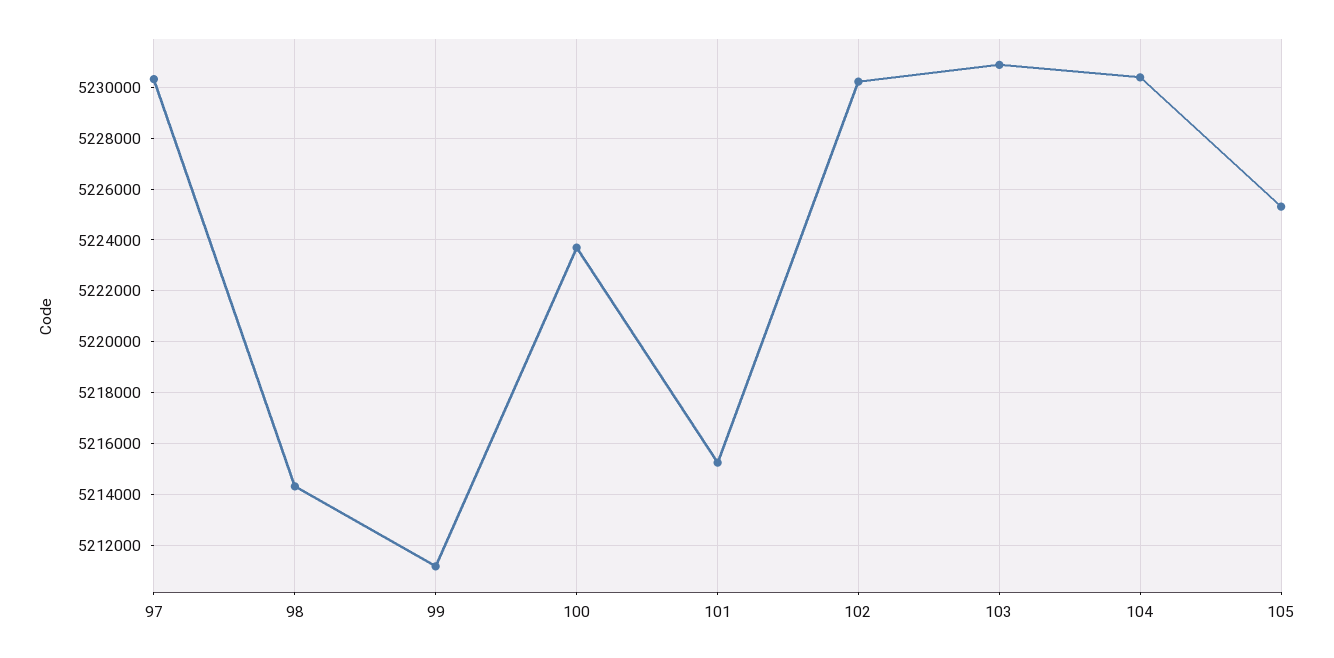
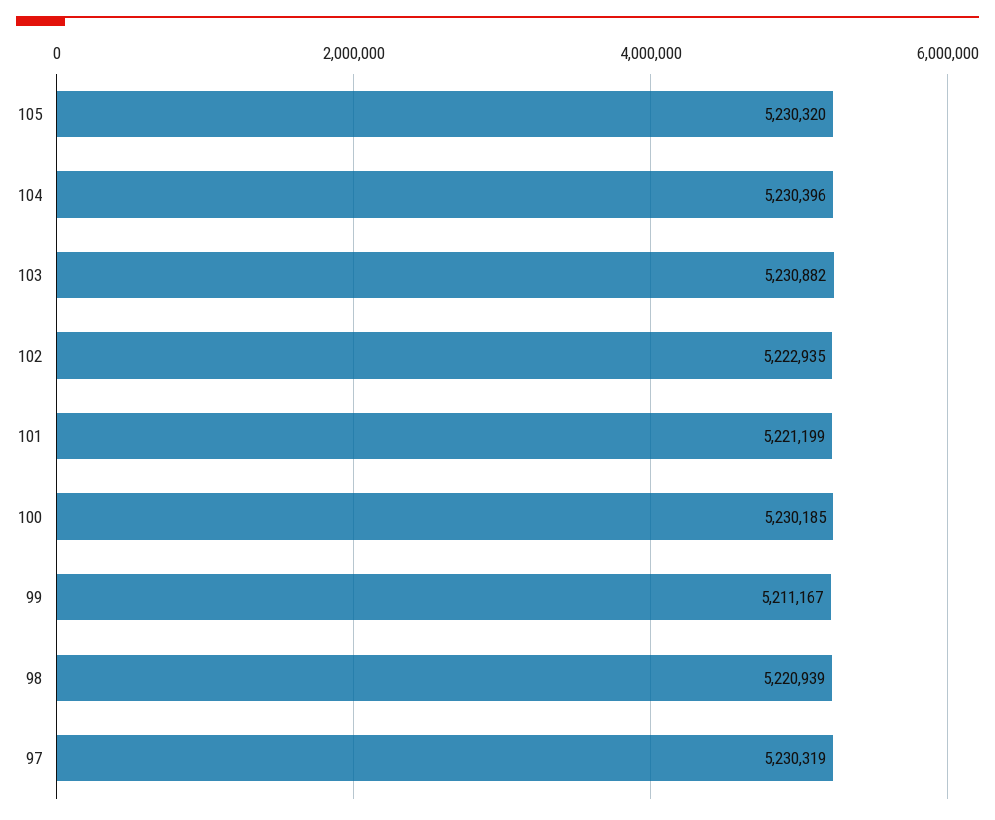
98: 5214250 -> 5220939
100: 5223750 -> 5230185
101: 5215250 -> 5221199
102: 5230250 -> 5222935
105: 5225250 -> 5230320

